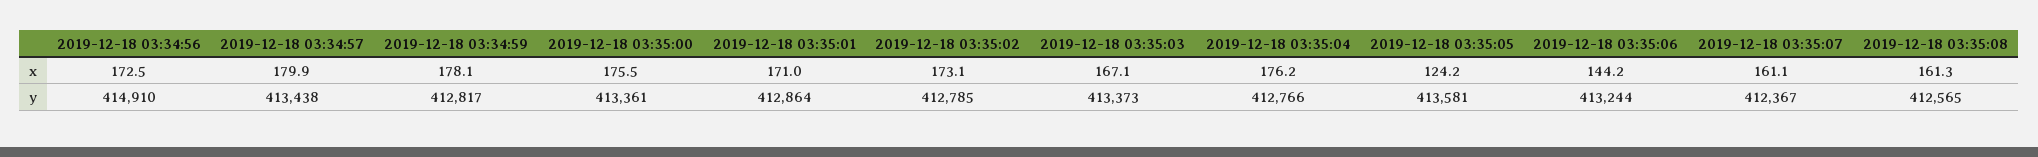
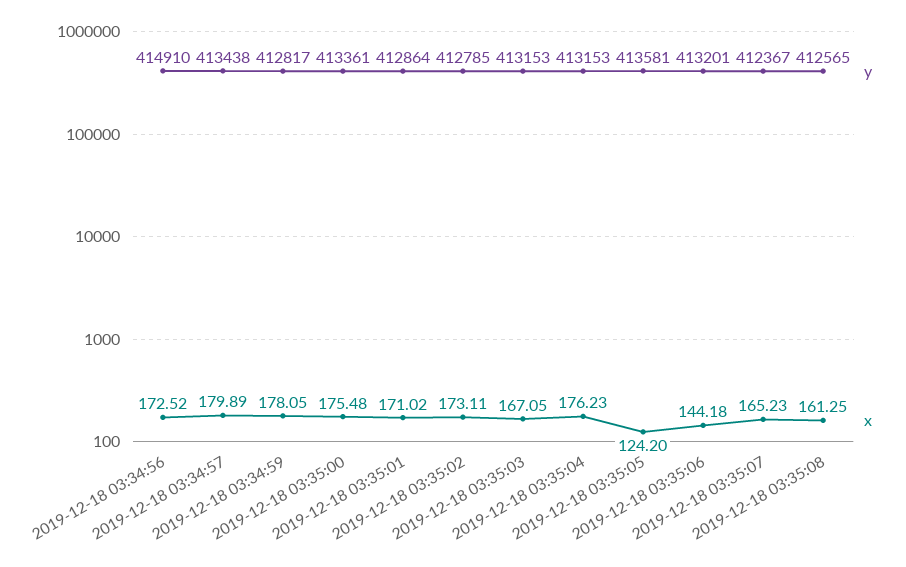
x, 2019-12-18 03:35:07: 161.1 -> 165.23
y, 2019-12-18 03:35:03: 413373 -> 413153
y, 2019-12-18 03:35:04: 412766 -> 413153
y, 2019-12-18 03:35:06: 413244 -> 413201

